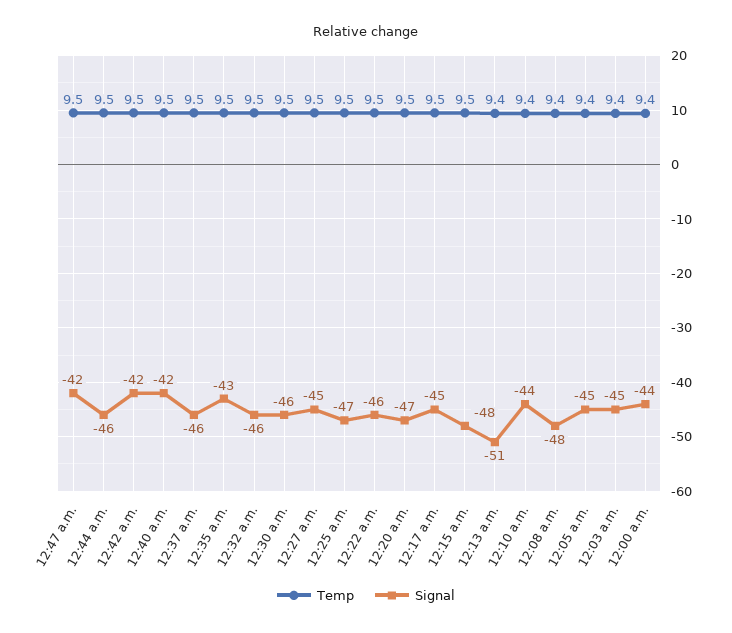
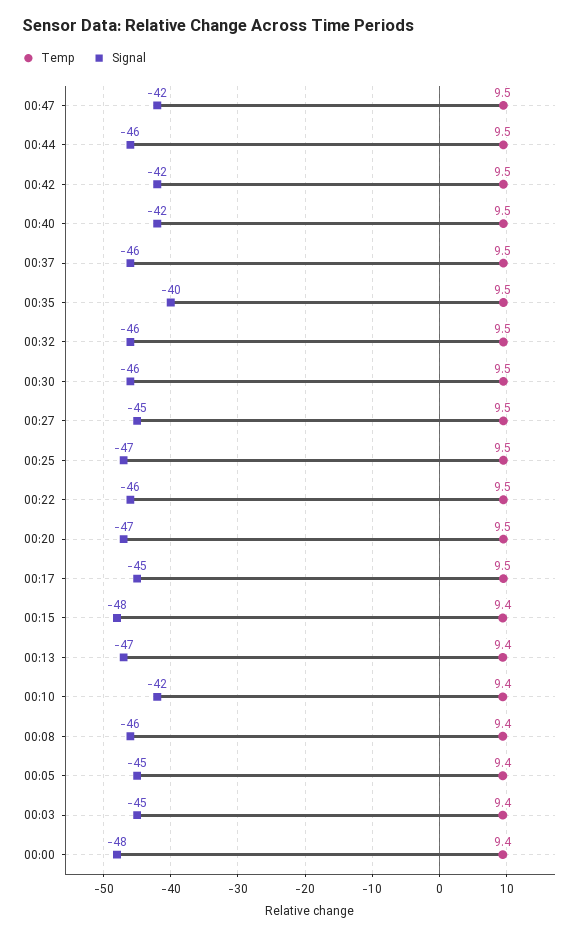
Signal, 12:35 a.m.: -43 -> -40
Temp, 12:15 a.m.: 9.5 -> 9.4
Signal, 12:13 a.m.: -51 -> -47
Signal, 12:10 a.m.: -44 -> -42
Signal, 12:08 a.m.: -48 -> -46
Signal, 12:00 a.m.: -44 -> -48

